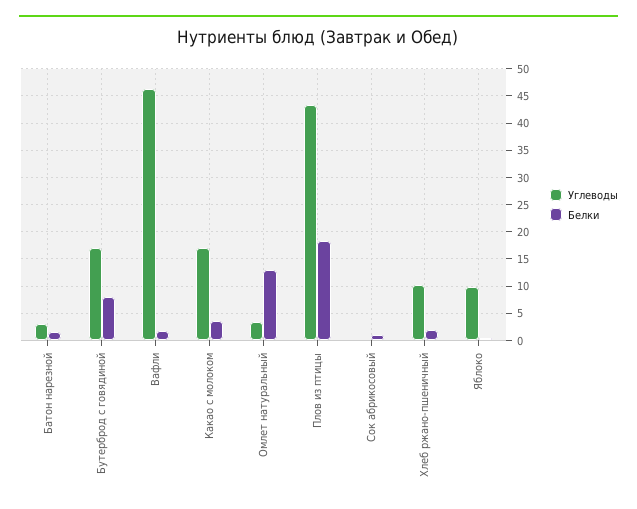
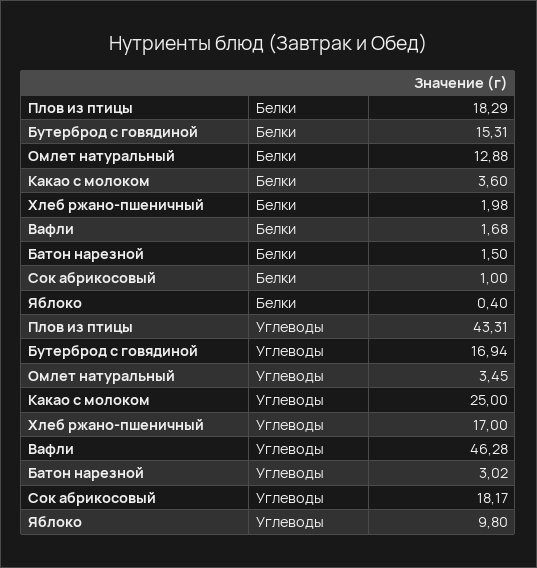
Белки, Бутерброд с говядиной: 7.5 -> 15.31
Углеводы, Какао с молоком: 17.5 -> 25
Углеводы, Сок абрикосовый: 0 -> 18.17
Углеводы, Хлеб ржано-пшеничный: 10 -> 17

